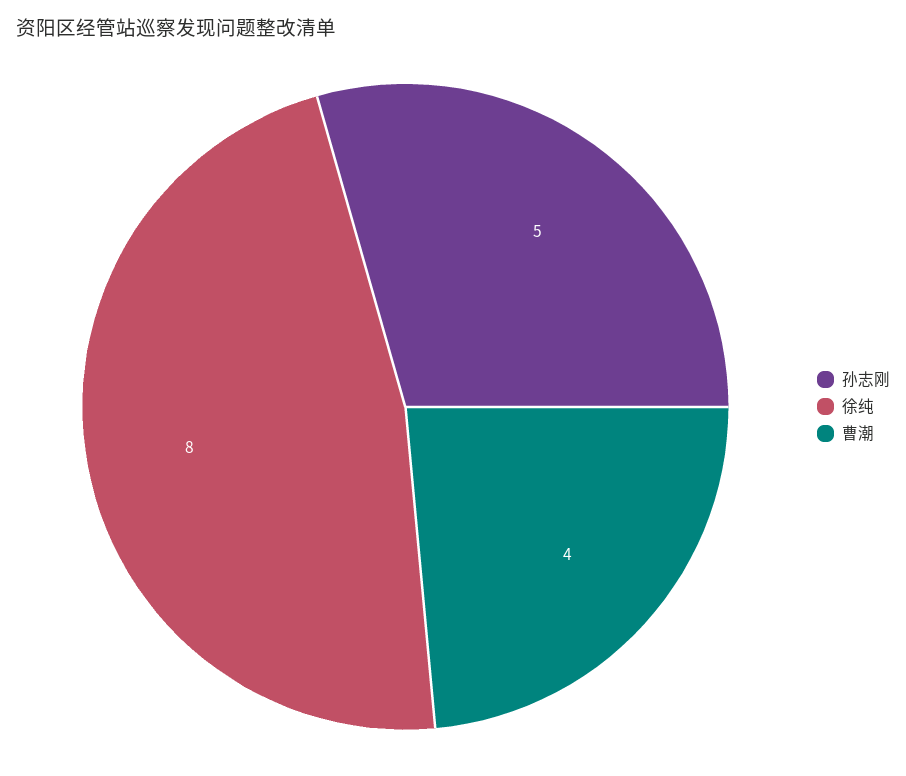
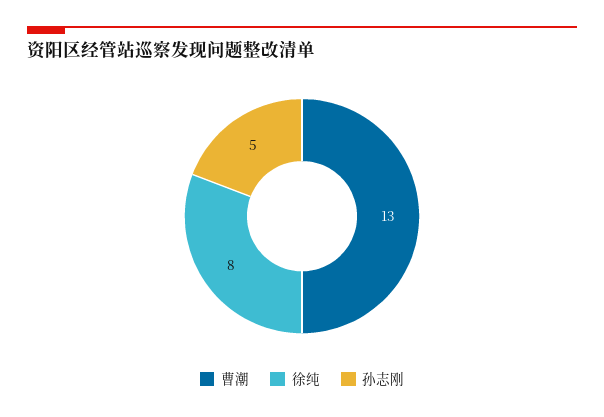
曹潮: 4 -> 13

